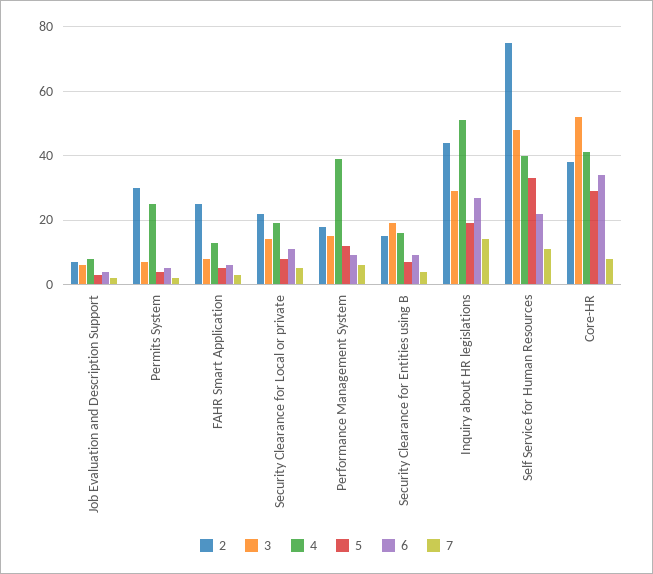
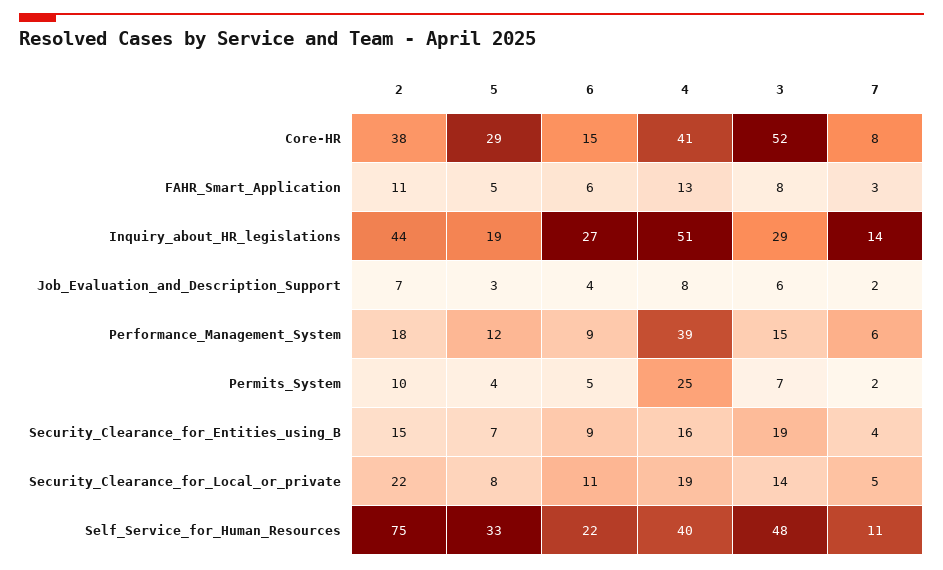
2, Permits System: 30 -> 10
2, FAHR Smart Application: 25 -> 11
6, Core-HR: 35 -> 15

